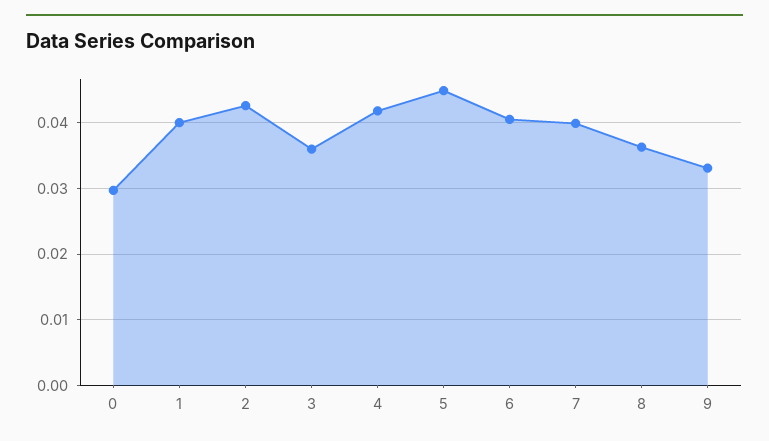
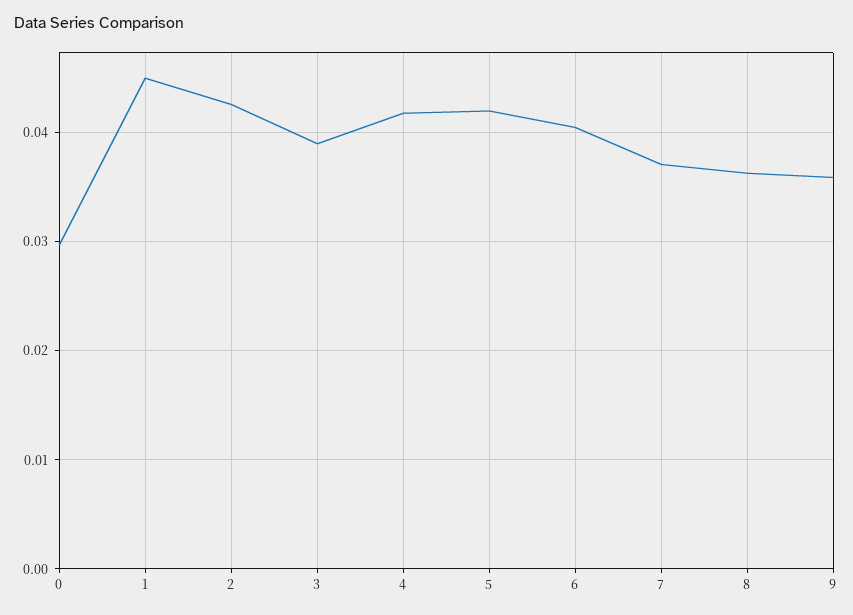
1: 0.04 -> 0.045
3: 0.036 -> 0.039
5: 0.045 -> 0.042
7: 0.04 -> 0.037
9: 0.033 -> 0.036

